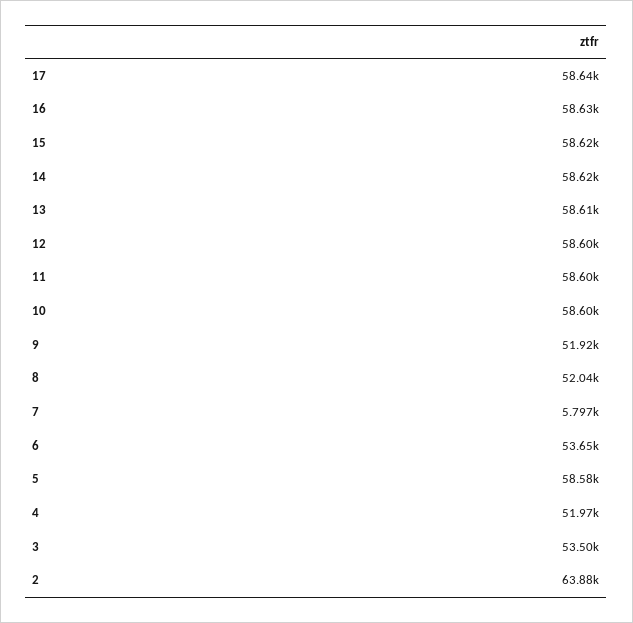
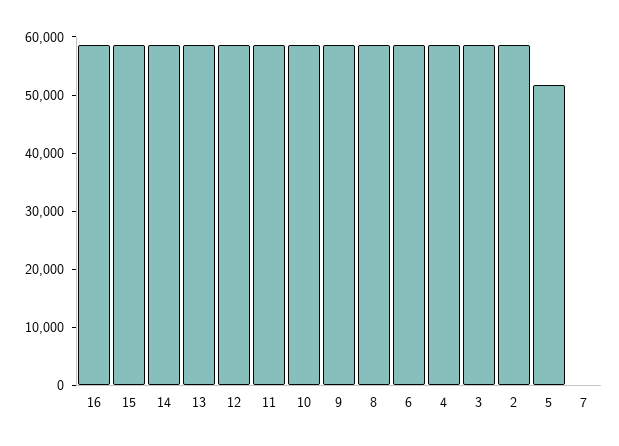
17: 58640 -> none
9: 51920 -> 58000
8: 52040 -> 58000
7: 5797 -> 0
6: 53650 -> 58000
5: 58580 -> 52000
4: 51970 -> 58000
3: 53500 -> 58000
2: 63880 -> 58000

